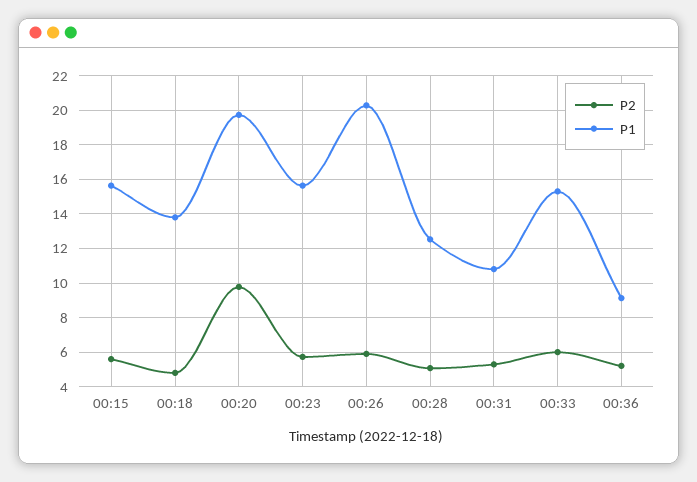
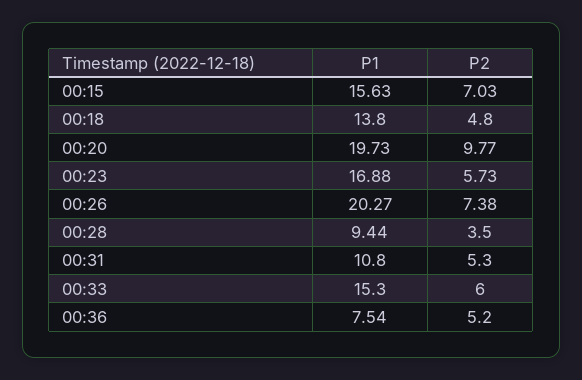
P2, 00:15: 5.5 -> 7.03
P1, 00:23: 15.5 -> 16.88
P2, 00:26: 6 -> 7.38
P2, 00:28: 5 -> 3.5
P1, 00:28: 12.5 -> 9.44
P1, 00:36: 9 -> 7.54

